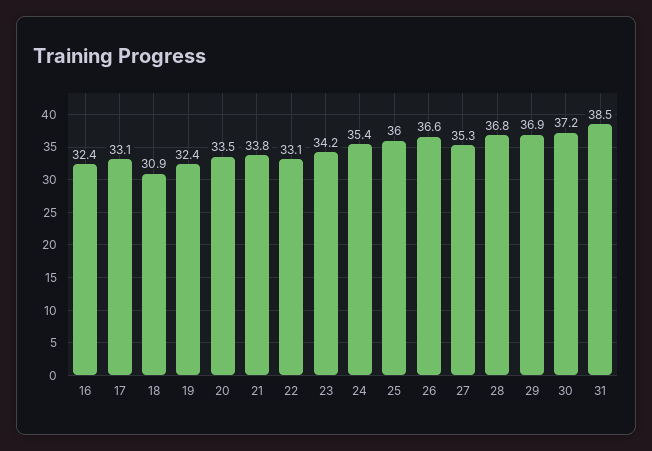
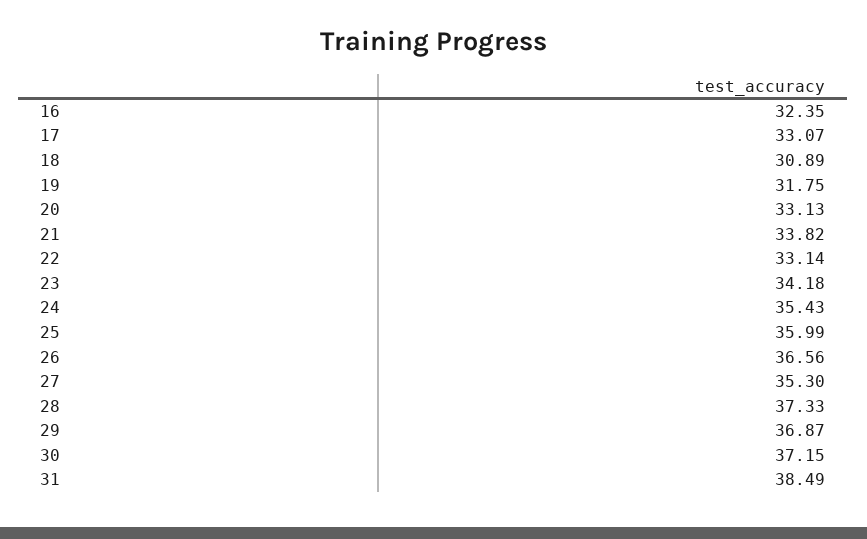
19: 32.4 -> 31.75
20: 33.5 -> 33.13
28: 36.8 -> 37.33

